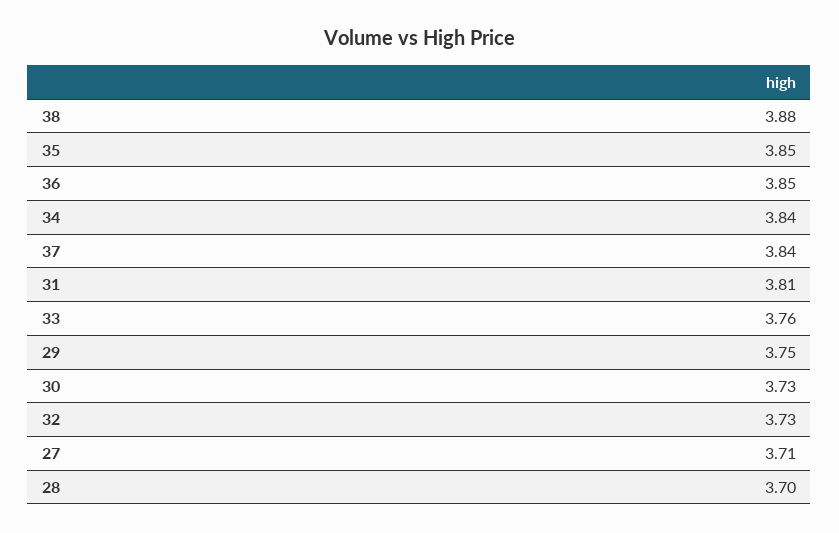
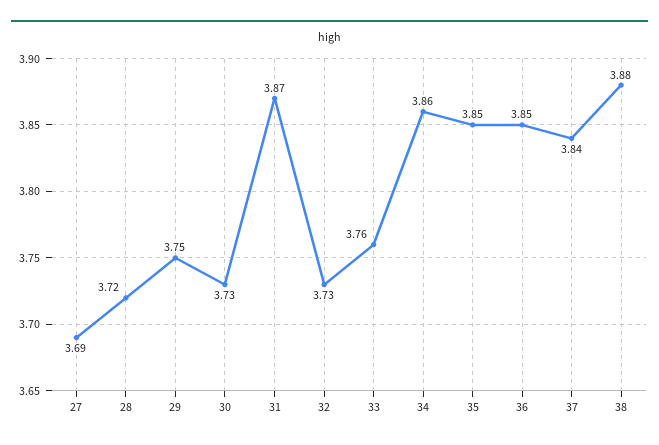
34: 3.84 -> 3.86
31: 3.81 -> 3.87
27: 3.71 -> 3.69
28: 3.7 -> 3.72

